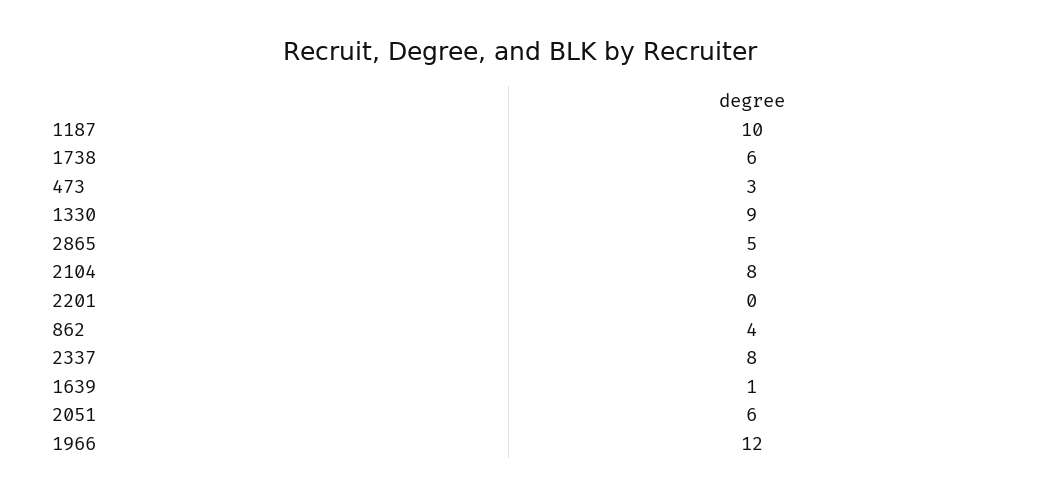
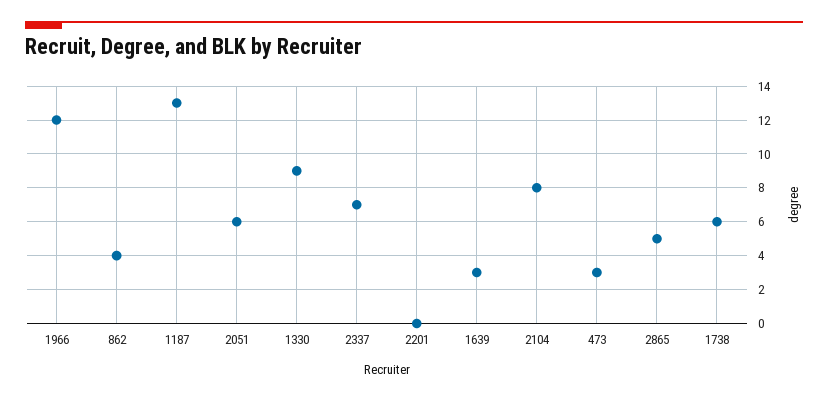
1187: 10 -> 13
2337: 8 -> 7
1639: 1 -> 3

